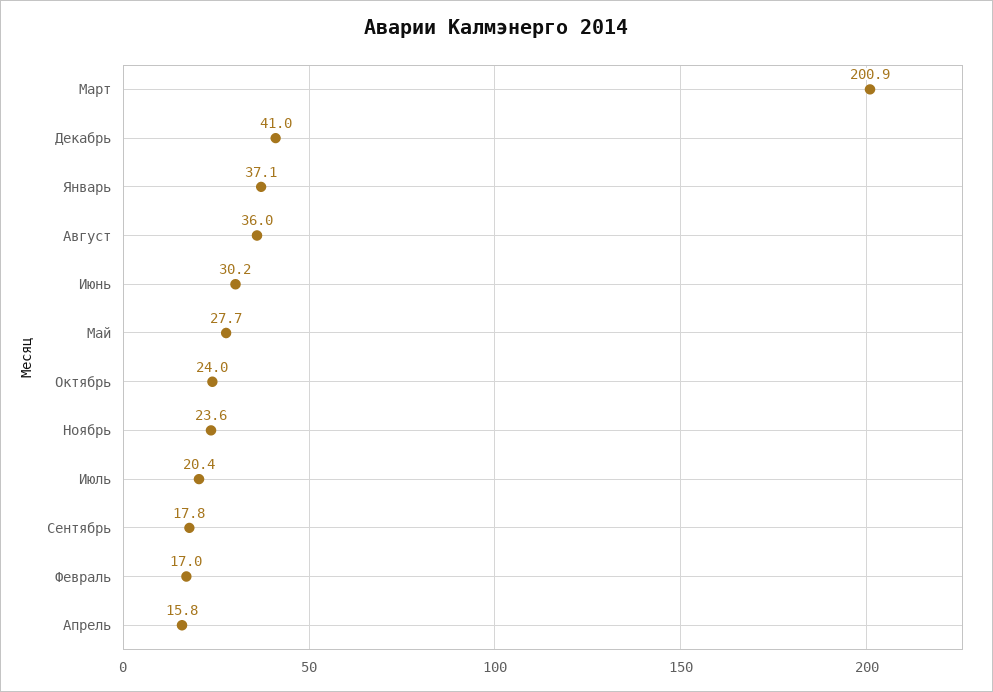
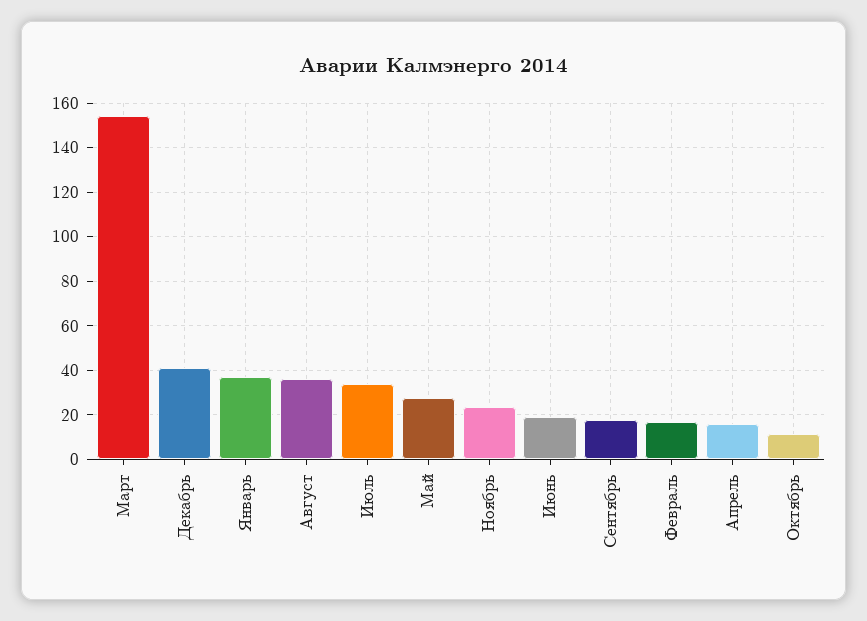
Март: 200.9 -> 155
Июнь: 30.2 -> 20
Октябрь: 24 -> 10
Июль: 20.4 -> 35

